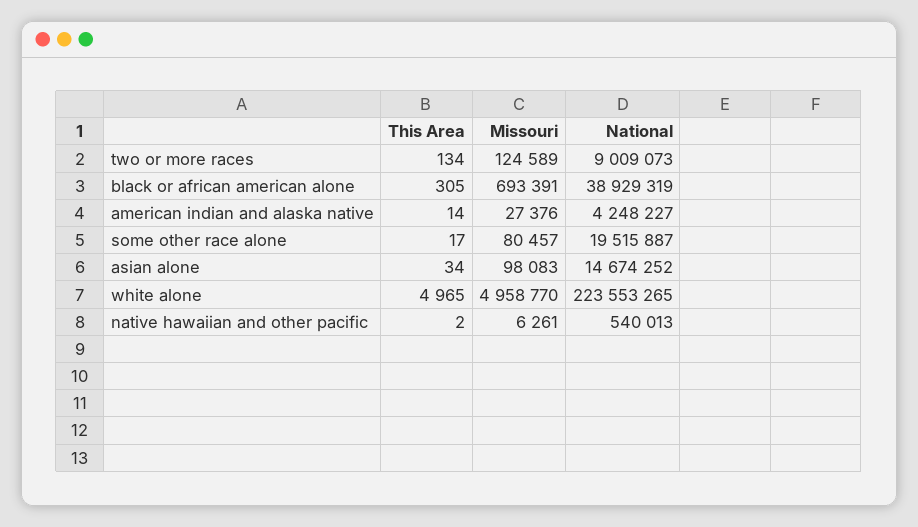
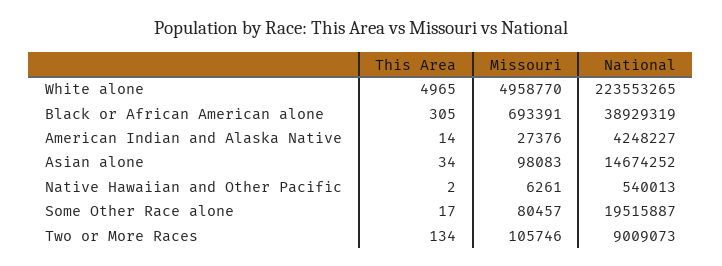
Missouri, two or more races: 124589 -> 105746

